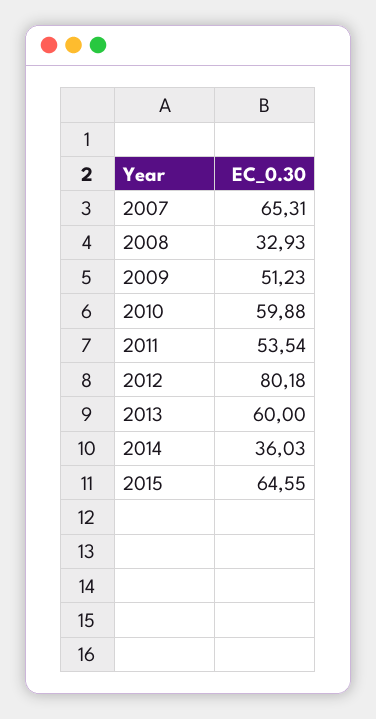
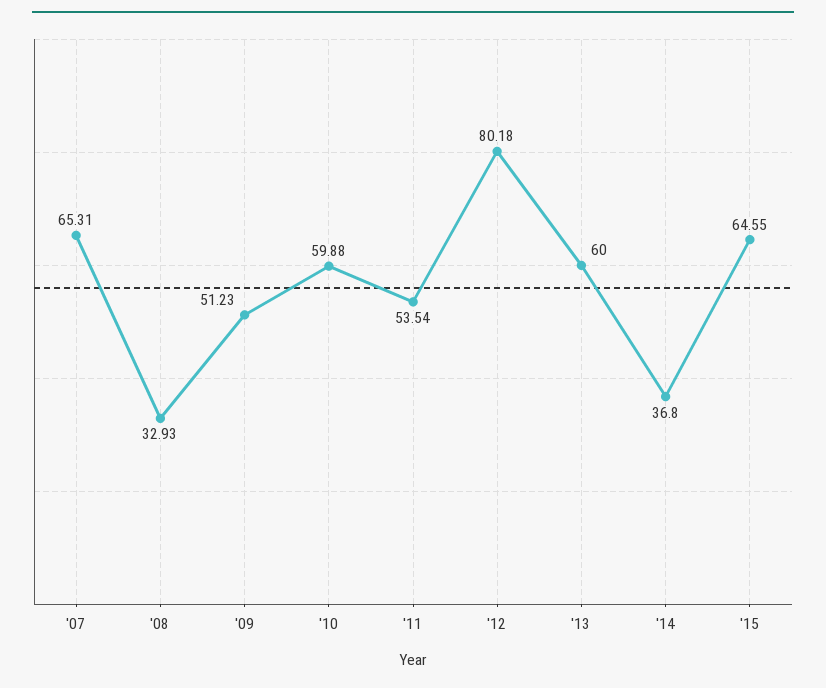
2014: 36.03 -> 36.8

